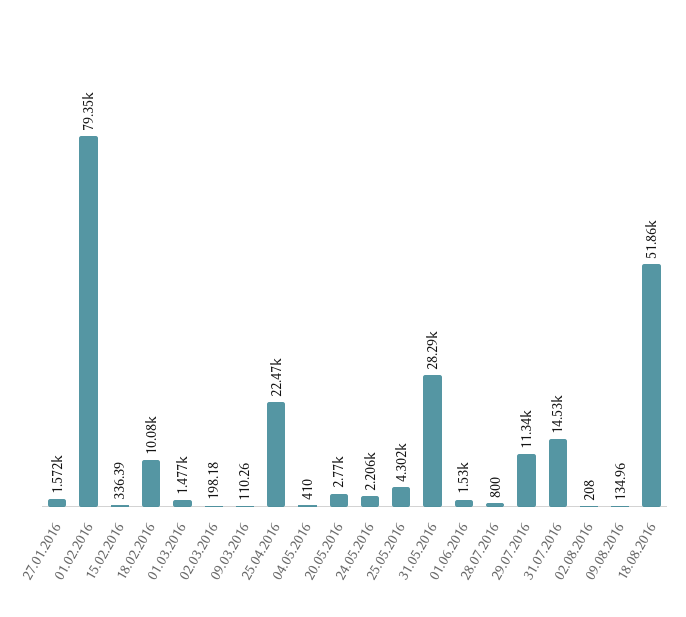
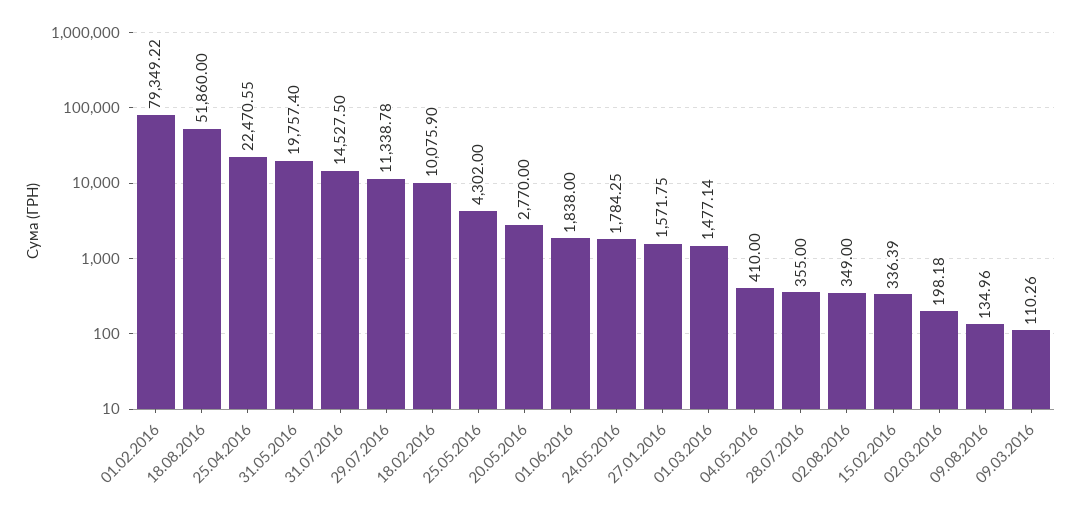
24.05.2016: 2206 -> 1784.25
31.05.2016: 28290 -> 19757.4
01.06.2016: 1530 -> 1838
28.07.2016: 800 -> 355
02.08.2016: 208 -> 349

